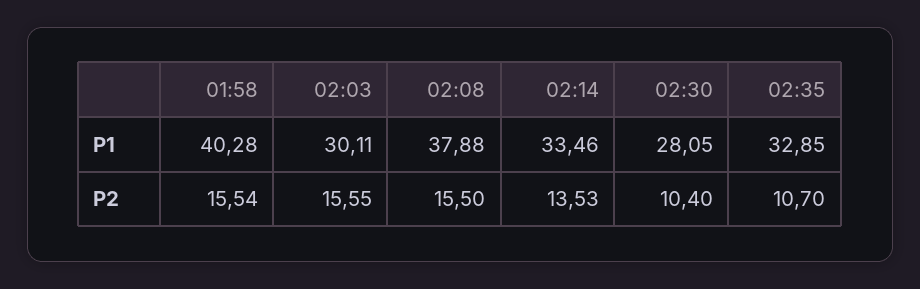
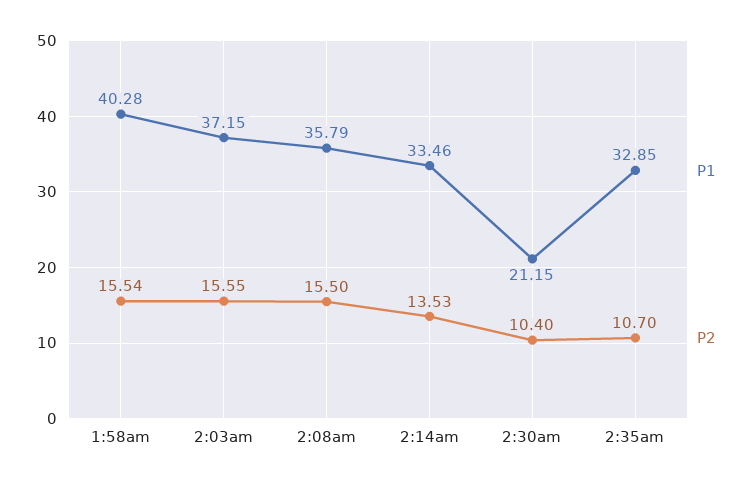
P1, 02:03: 30.11 -> 37.15
P1, 02:08: 37.88 -> 35.79
P1, 02:30: 28.05 -> 21.15

